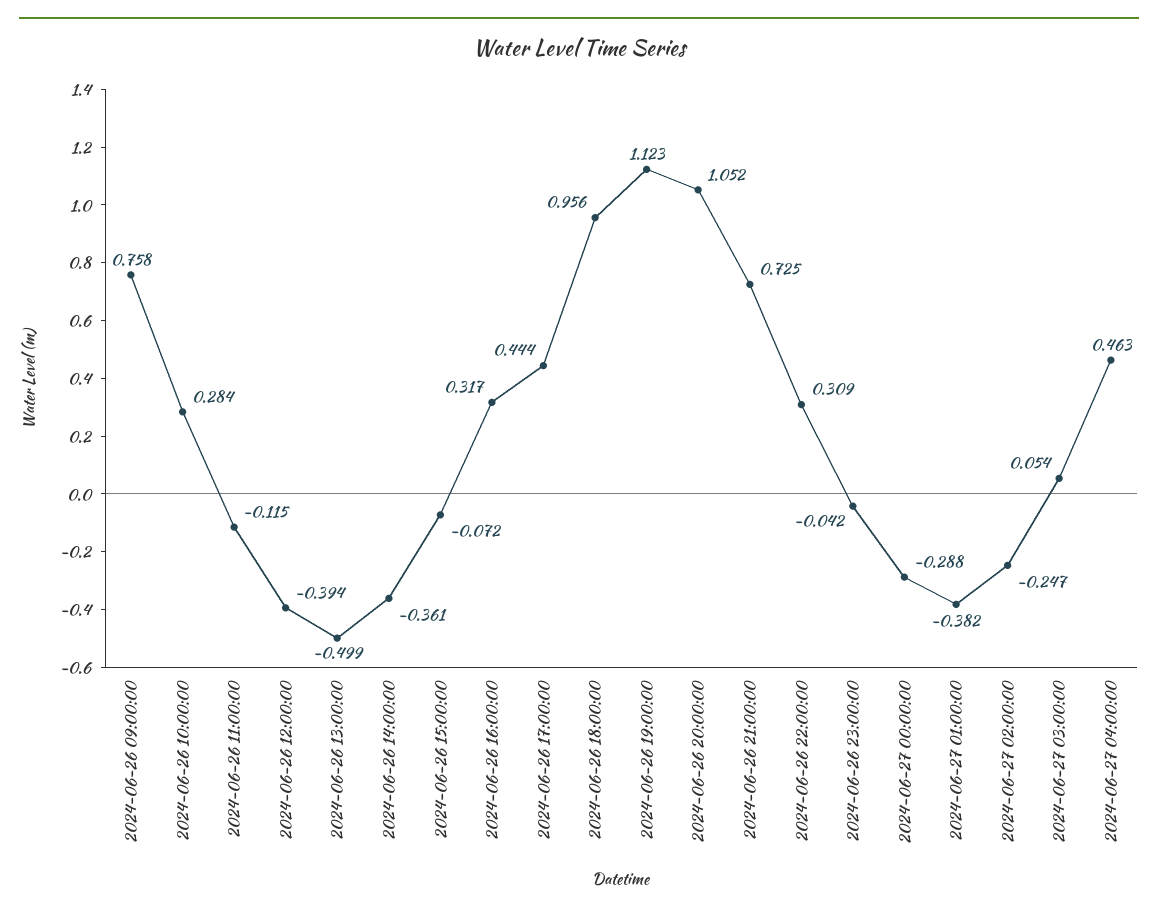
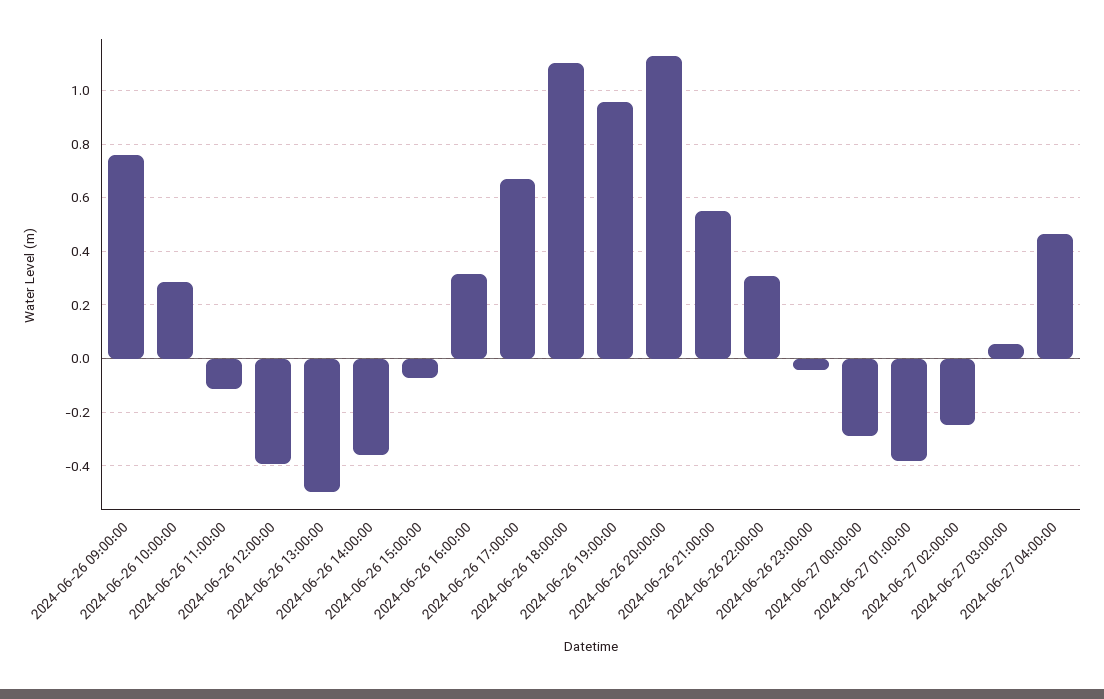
2024-06-26 17:00:00: 0.444 -> 0.675
2024-06-26 18:00:00: 0.956 -> 1.1
2024-06-26 19:00:00: 1.123 -> 0.95
2024-06-26 20:00:00: 1.052 -> 1.125
2024-06-26 21:00:00: 0.725 -> 0.55

